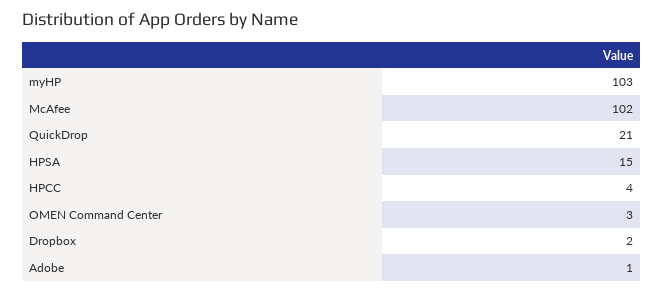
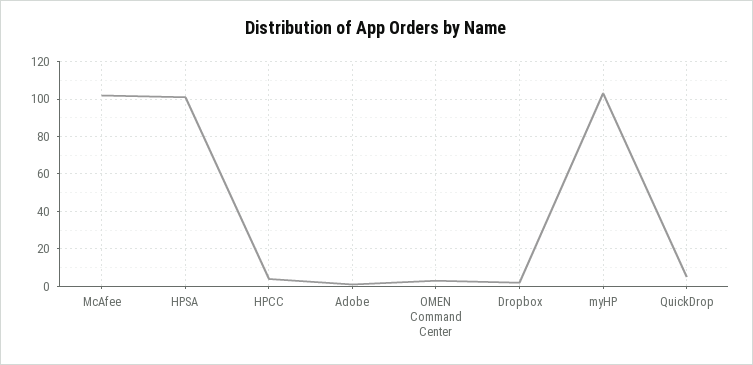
QuickDrop: 21 -> 5
HPSA: 15 -> 100

